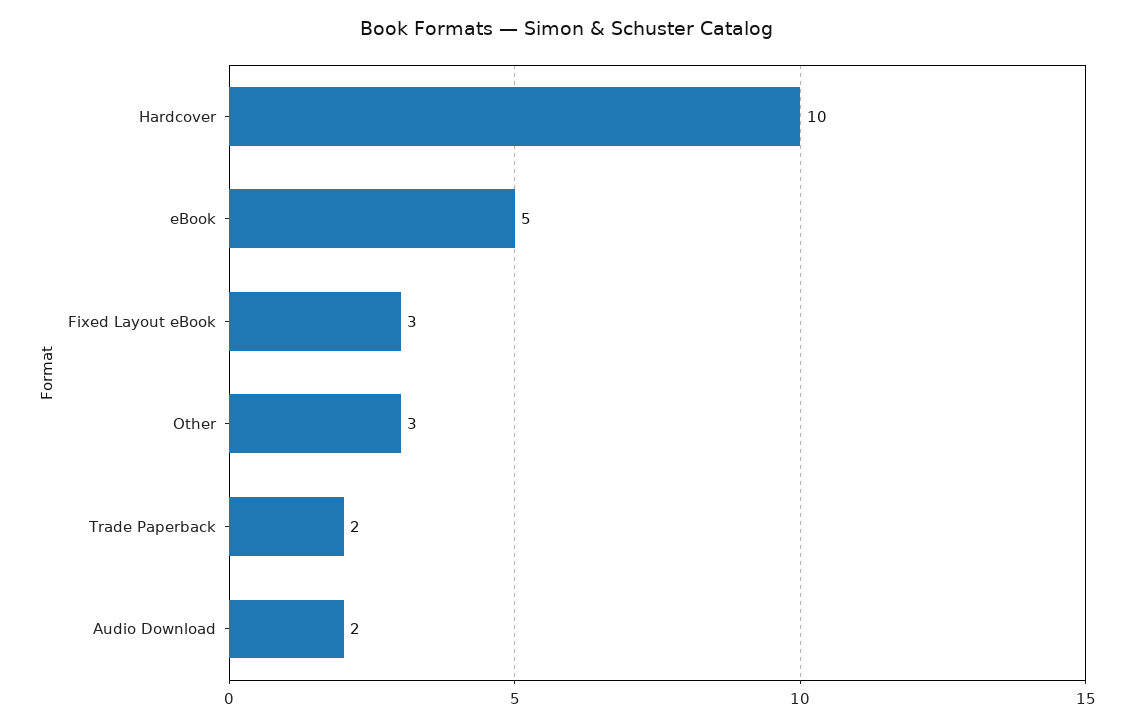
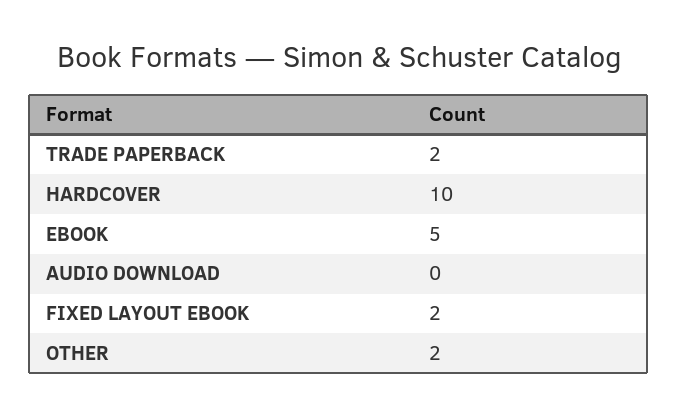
Fixed Layout eBook: 3 -> 2
Other: 3 -> 2
Audio Download: 2 -> 0

